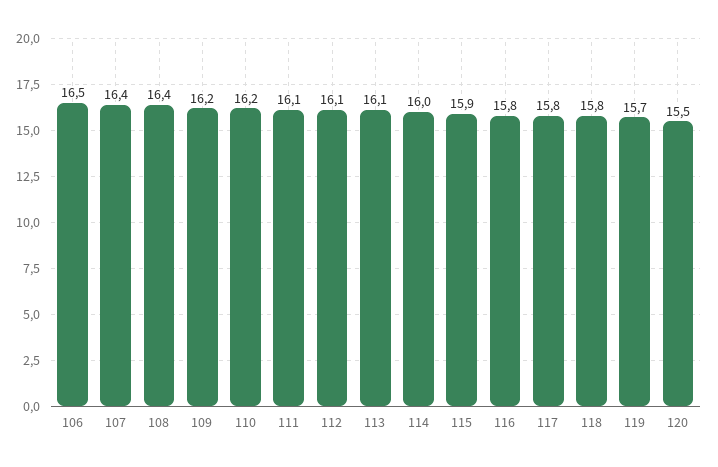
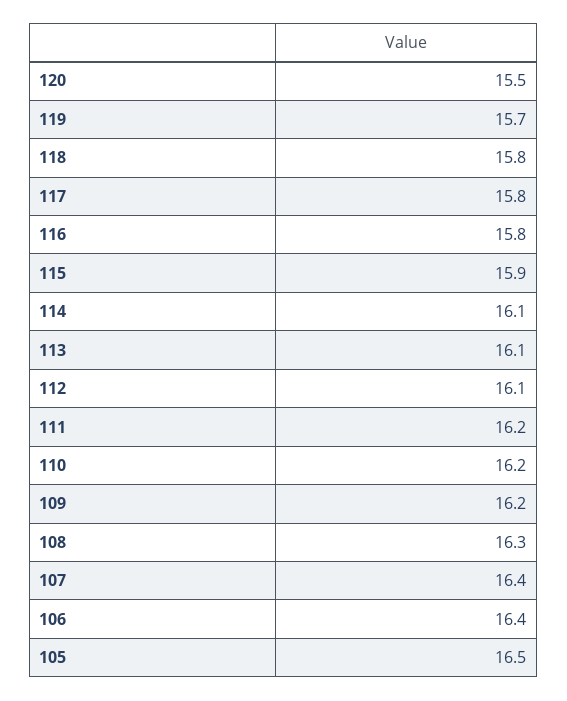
106: 16.5 -> 16.4
108: 16.4 -> 16.3
111: 16.1 -> 16.2
114: 16 -> 16.1
105: none -> 16.5

